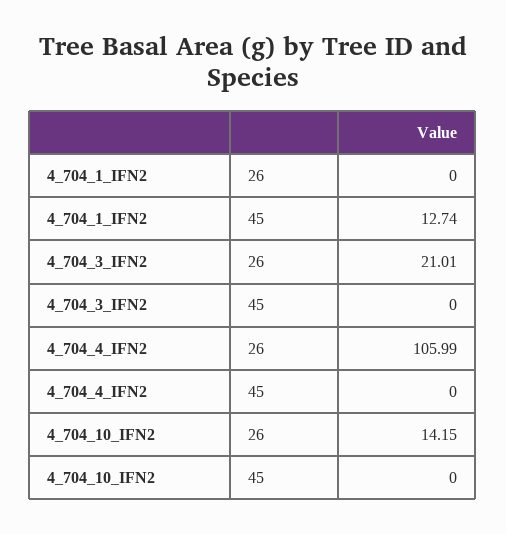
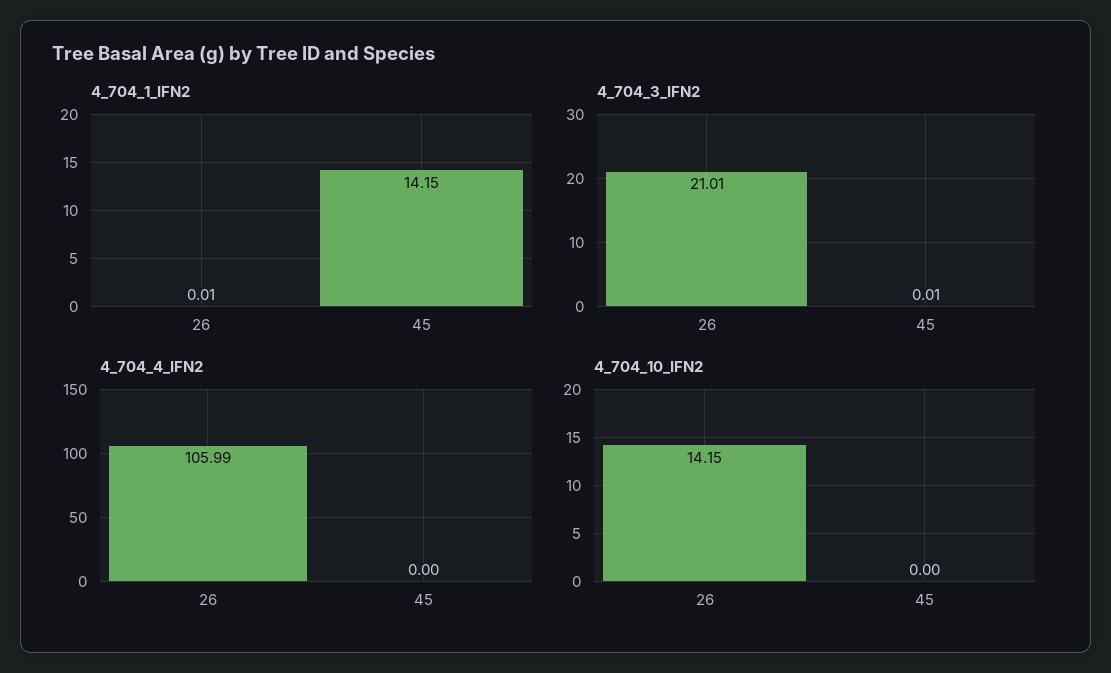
4_704_1_IFN2, 26: 0 -> 0.01
4_704_1_IFN2, 45: 12.74 -> 14.15
4_704_3_IFN2, 45: 0 -> 0.01

